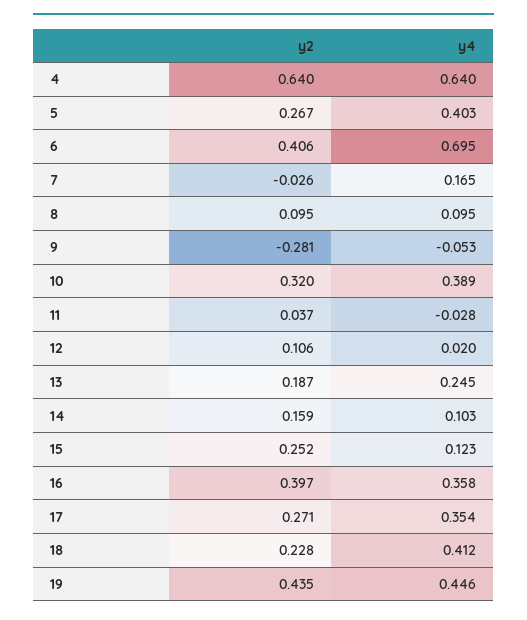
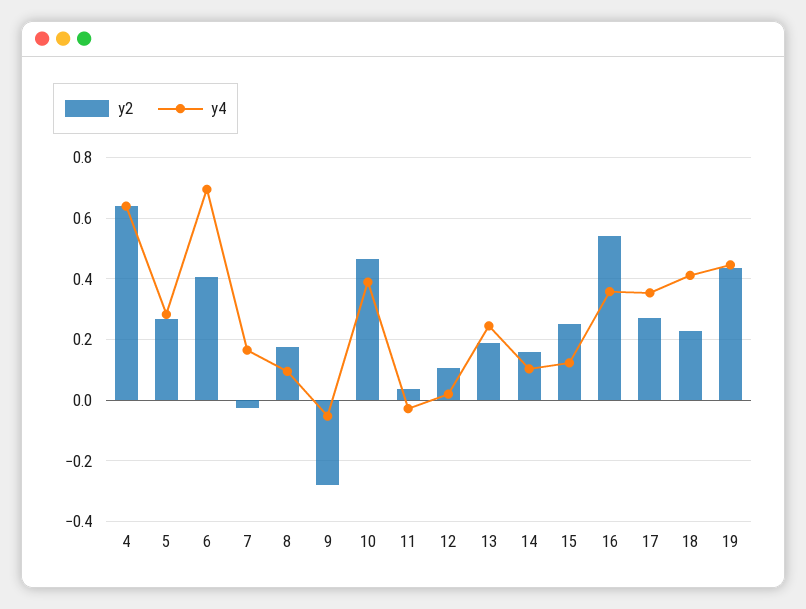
y4, 5: 0.403 -> 0.28
y2, 8: 0.095 -> 0.18
y2, 10: 0.32 -> 0.46
y2, 16: 0.397 -> 0.54

